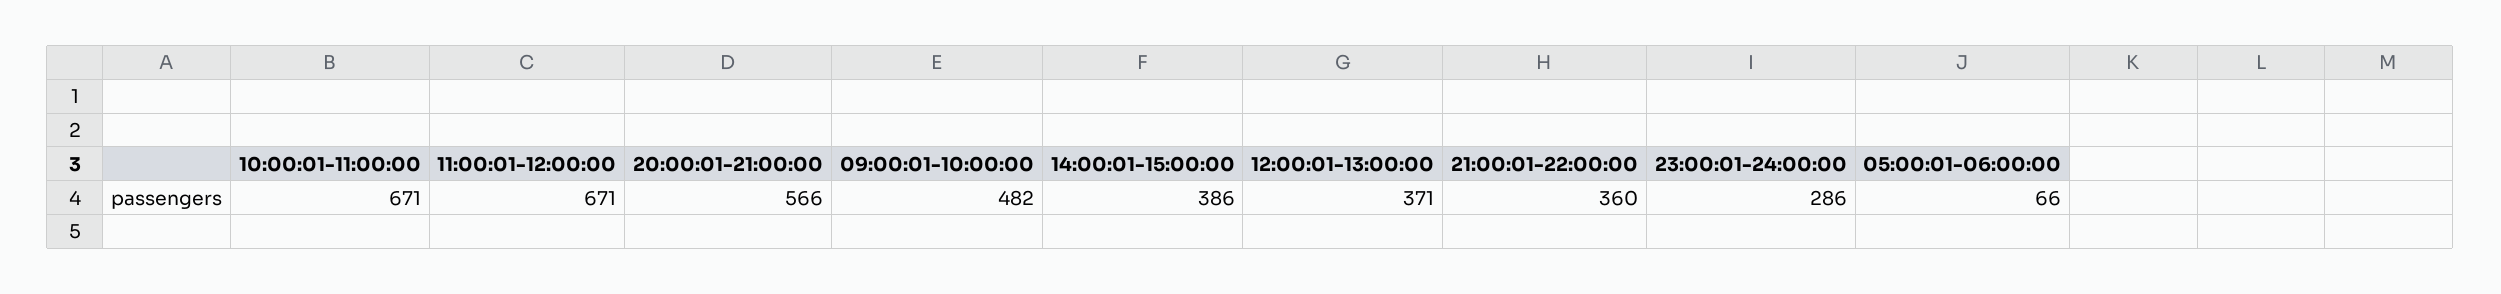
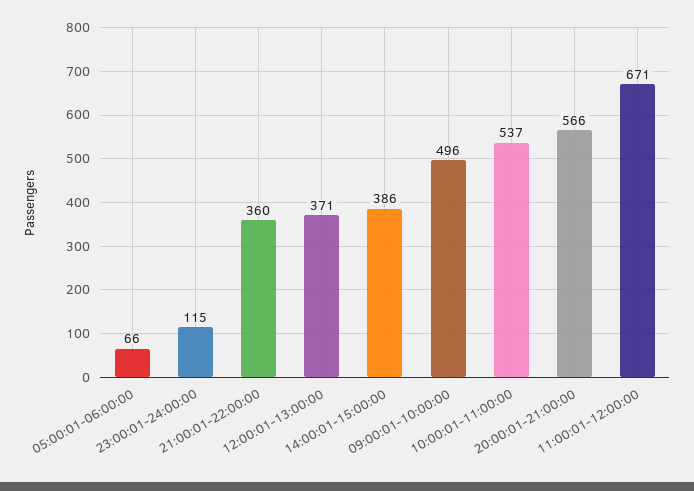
10:00:01-11:00:00: 671 -> 537
09:00:01-10:00:00: 482 -> 496
23:00:01-24:00:00: 286 -> 115

